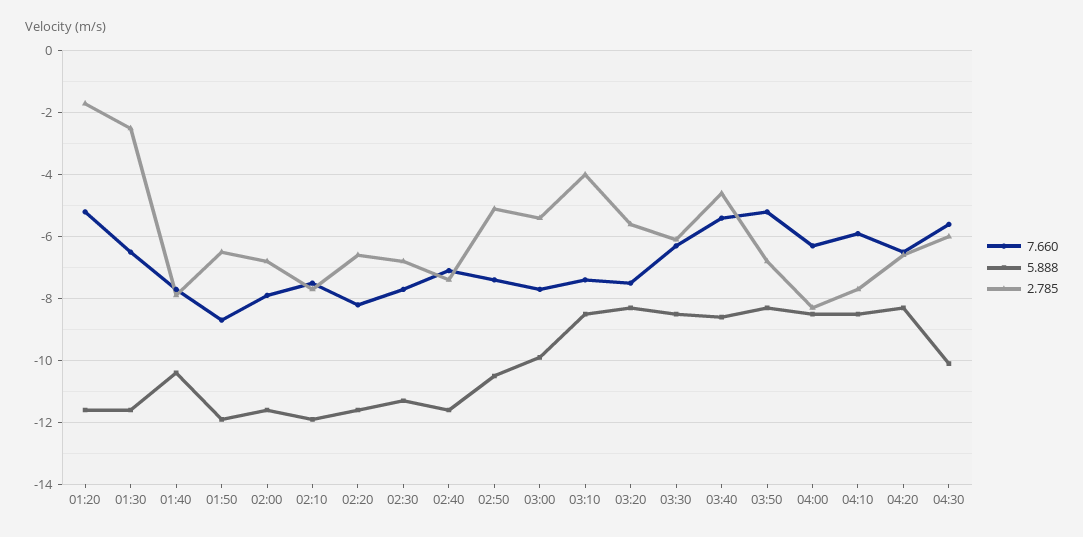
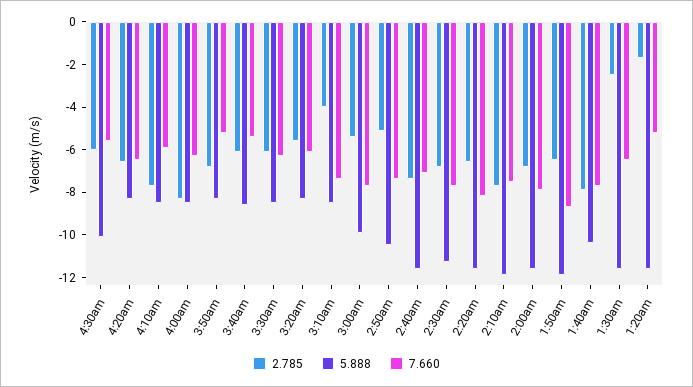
7.660, 03:20: -7.5 -> -6
2.785, 03:40: -4.5 -> -6

